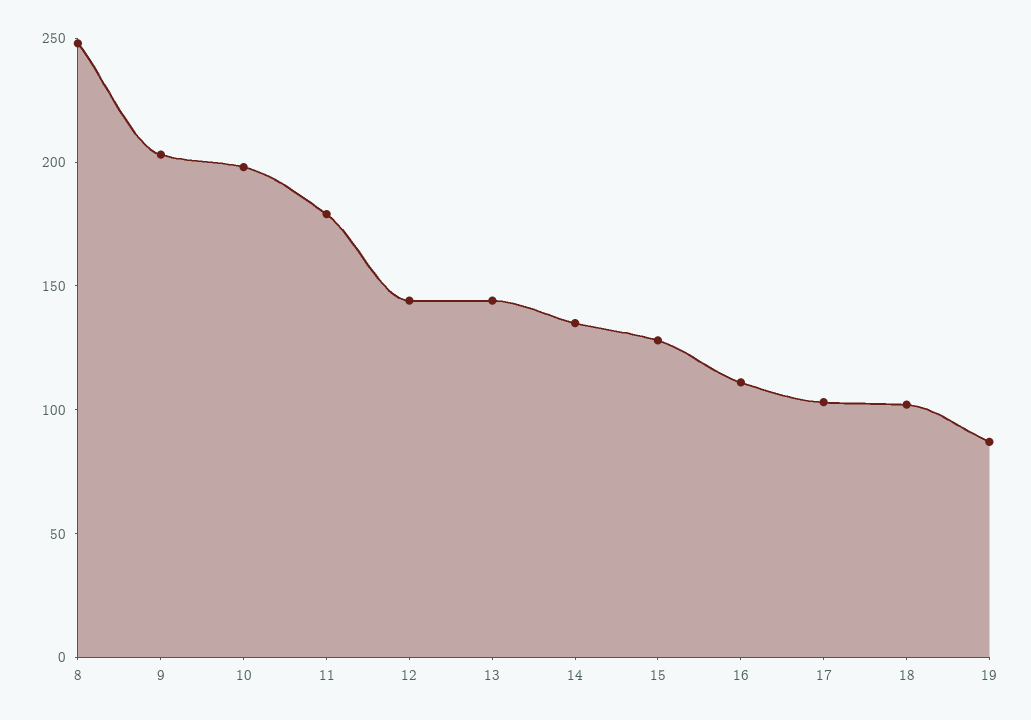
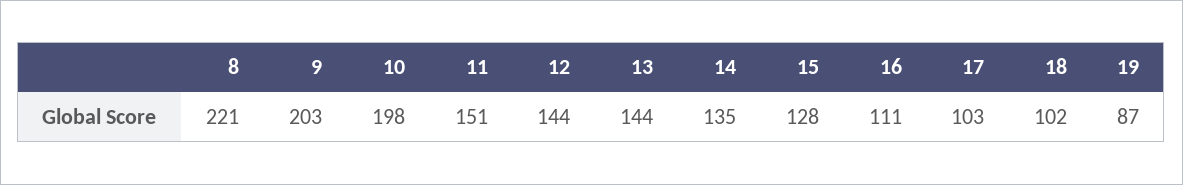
8: 250 -> 221
11: 180 -> 151

